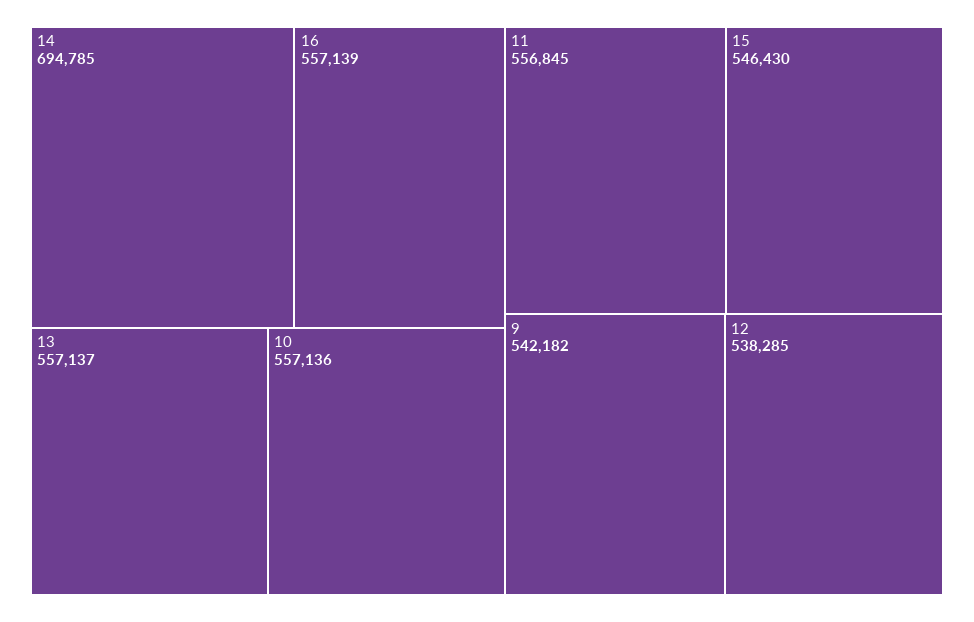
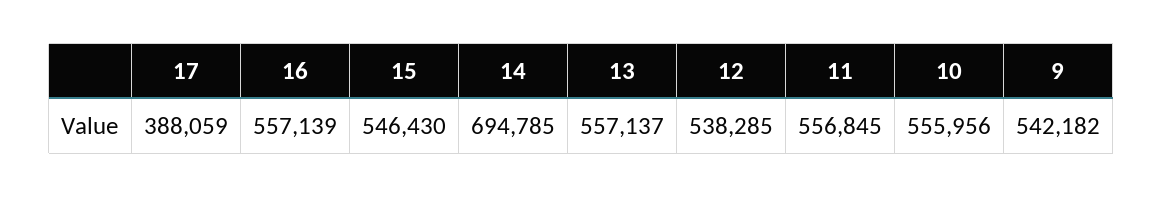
10: 557136 -> 555956
17: none -> 388059

